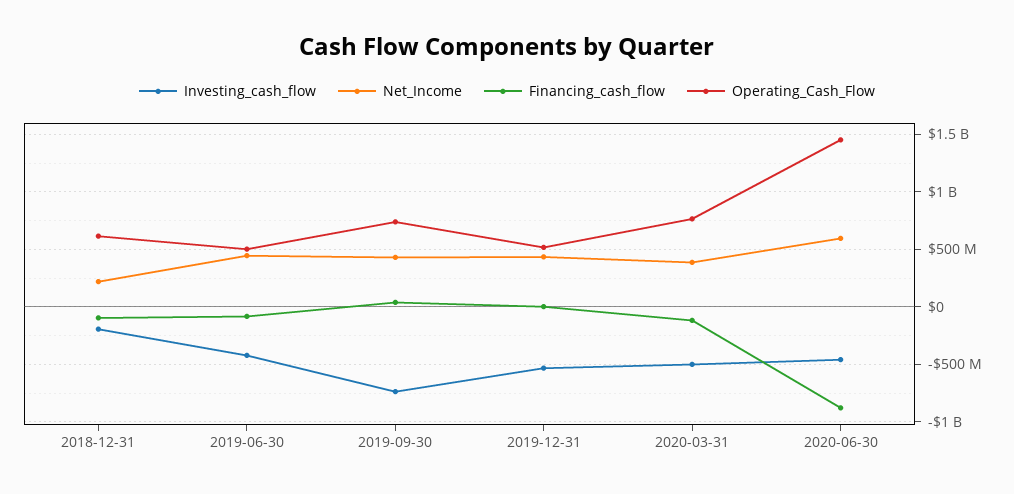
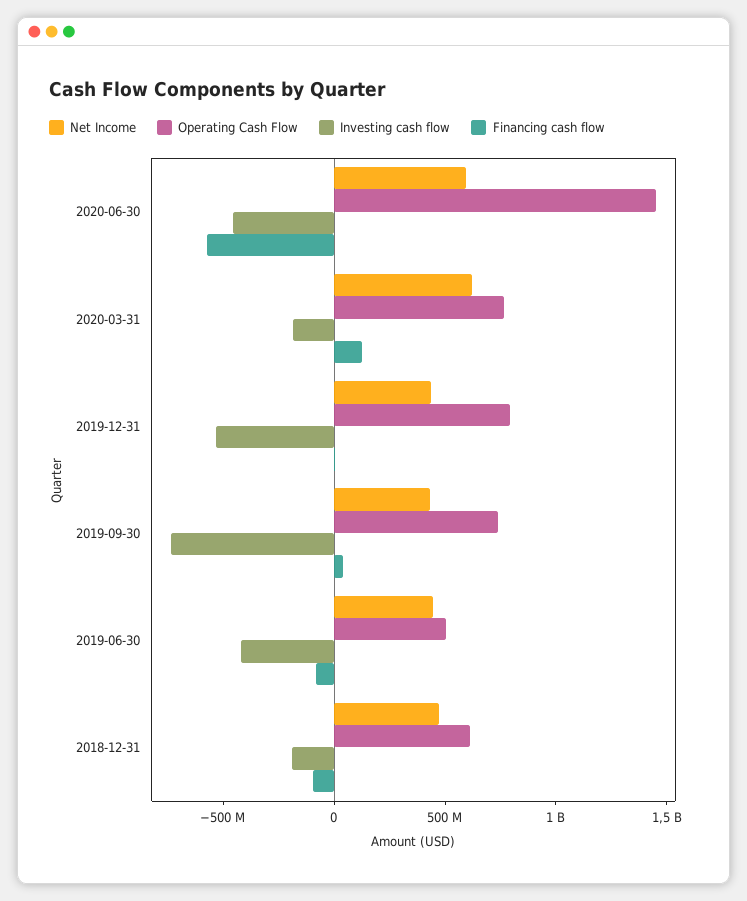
Net_Income, 2018-12-31: 200000000 -> 500000000
Operating_Cash_Flow, 2019-12-31: 500000000 -> 800000000
Investing_cash_flow, 2020-03-31: -500000000 -> -200000000
Net_Income, 2020-03-31: 400000000 -> 600000000
Financing_cash_flow, 2020-03-31: -100000000 -> 100000000
Financing_cash_flow, 2020-06-30: -900000000 -> -600000000

